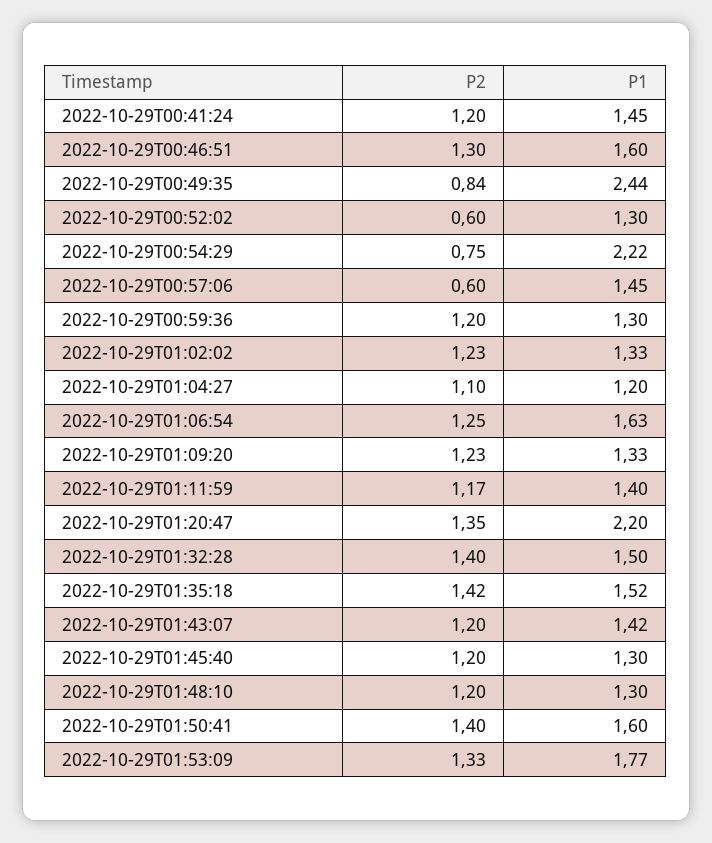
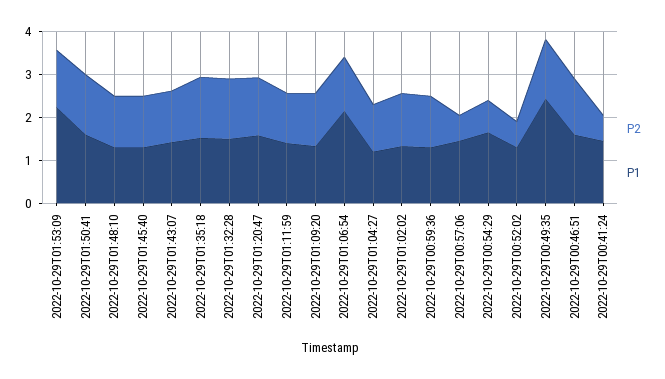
P2, 2022-10-29T00:41:24: 1.2 -> 0.6
P2, 2022-10-29T00:49:35: 0.84 -> 1.4
P1, 2022-10-29T00:54:29: 2.22 -> 1.6
P1, 2022-10-29T01:06:54: 1.63 -> 2.2
P1, 2022-10-29T01:20:47: 2.2 -> 1.6
P1, 2022-10-29T01:53:09: 1.77 -> 2.2

